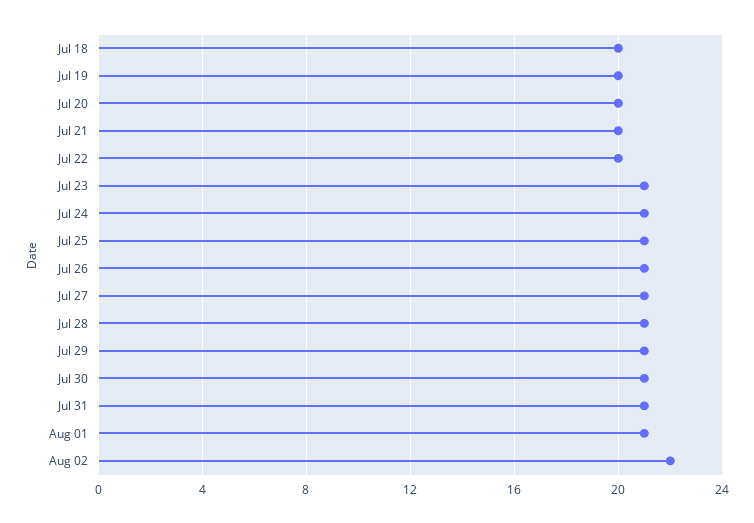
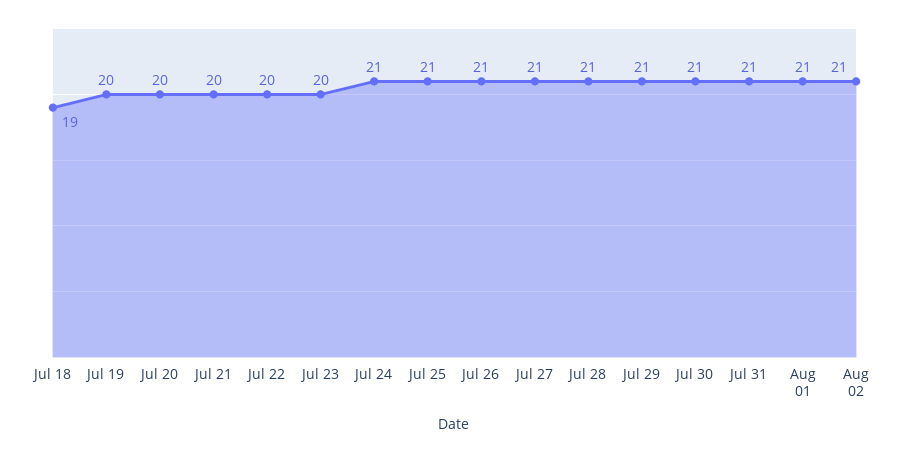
Jul 18: 20 -> 19
Jul 23: 21 -> 20
Aug 02: 22 -> 21

